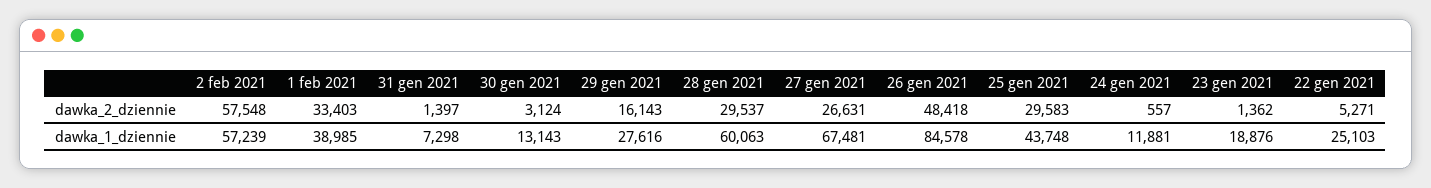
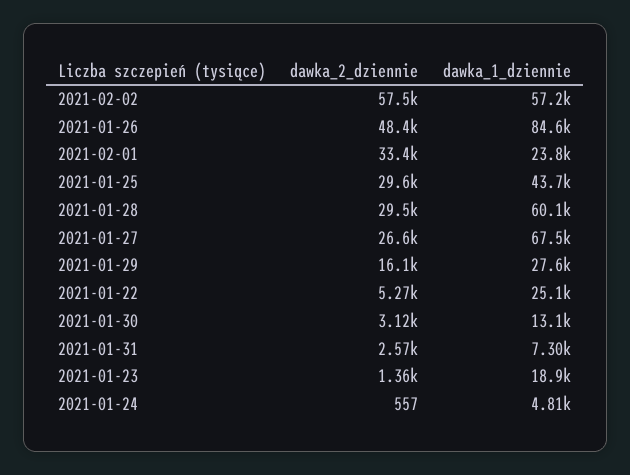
31 gen 2021, dawka_2_dziennie: 1397 -> 2570
1 feb 2021, dawka_1_dziennie: 38985 -> 23800
24 gen 2021, dawka_1_dziennie: 11881 -> 4810

